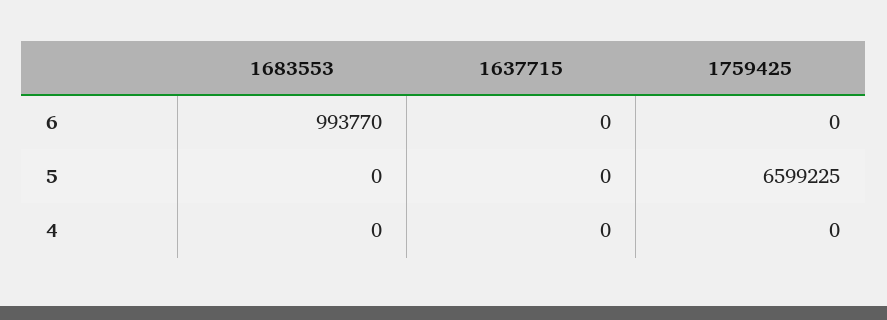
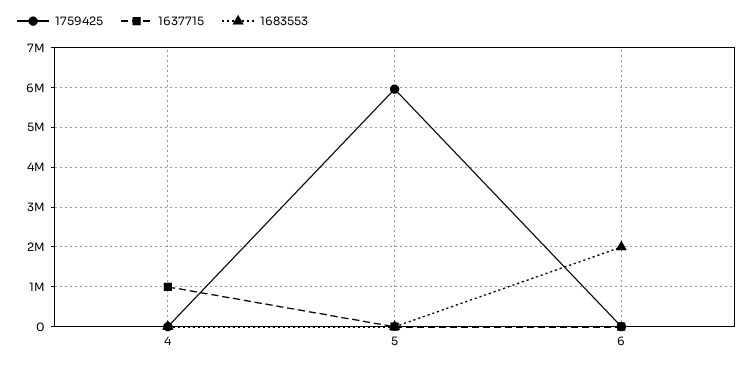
1683553, 6: 993770 -> 2000000
1759425, 5: 6599225 -> 6000000
1637715, 4: 0 -> 1000000

